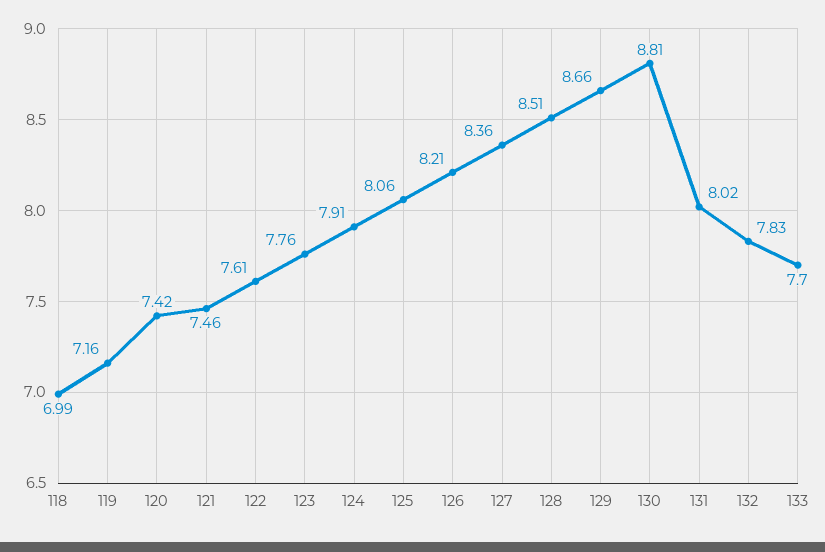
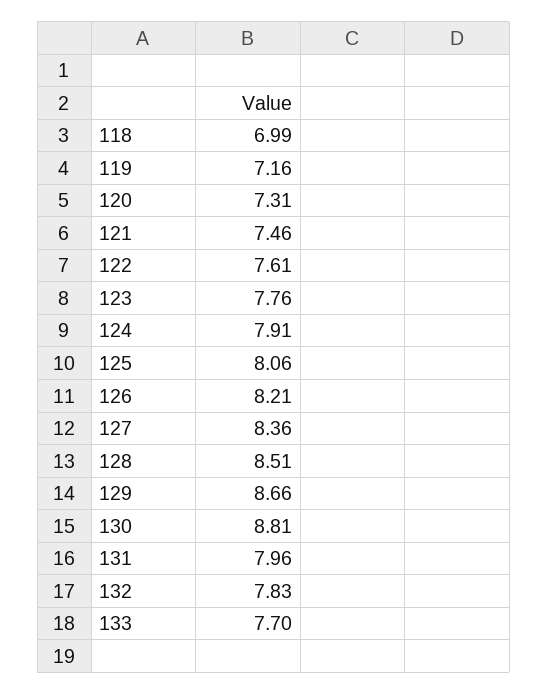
120: 7.42 -> 7.31
131: 8.02 -> 7.96

